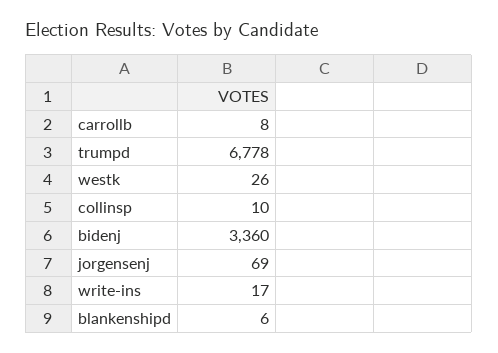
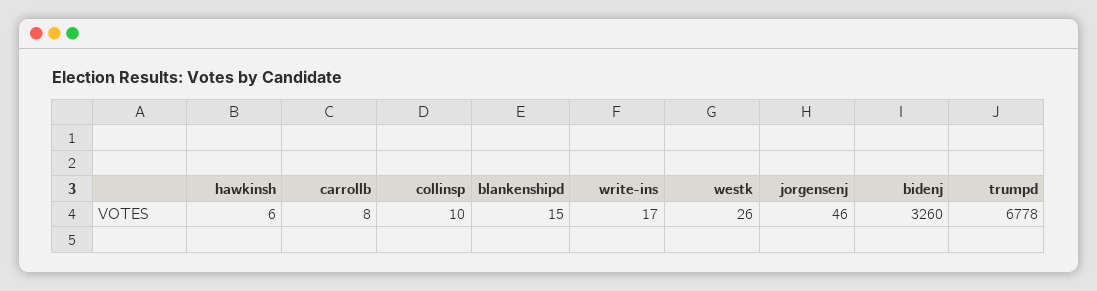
bidenj: 3360 -> 3260
jorgensenj: 69 -> 46
blankenshipd: 6 -> 15
hawkinsh: none -> 6

